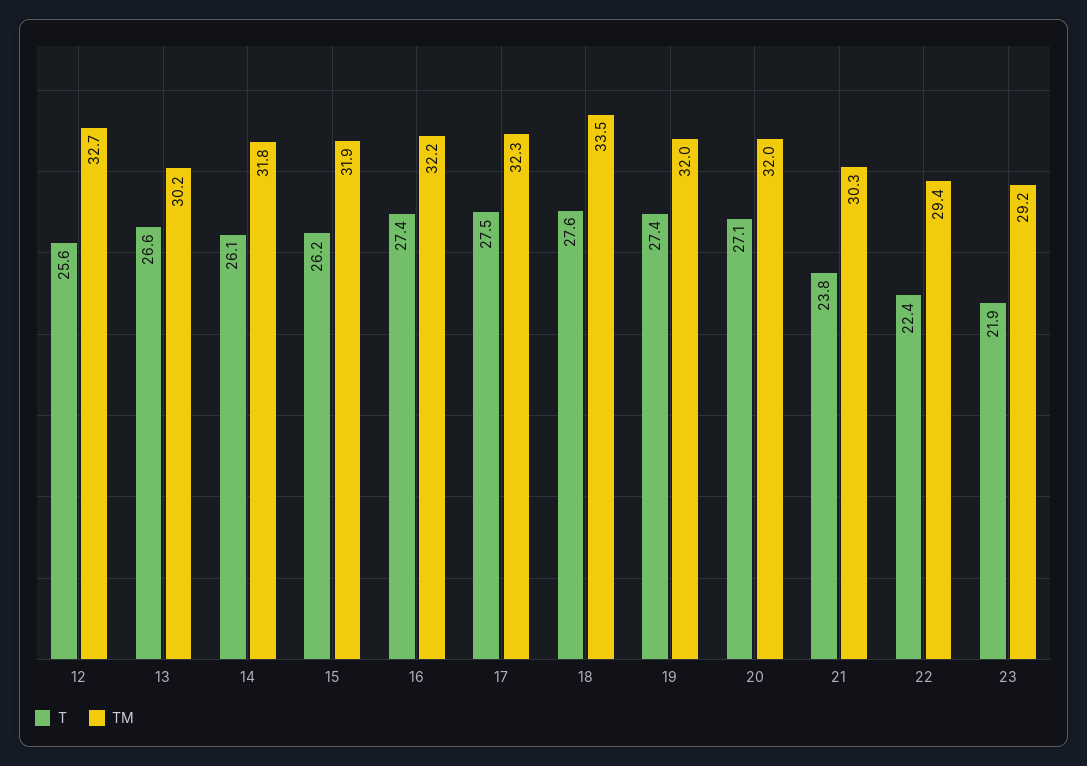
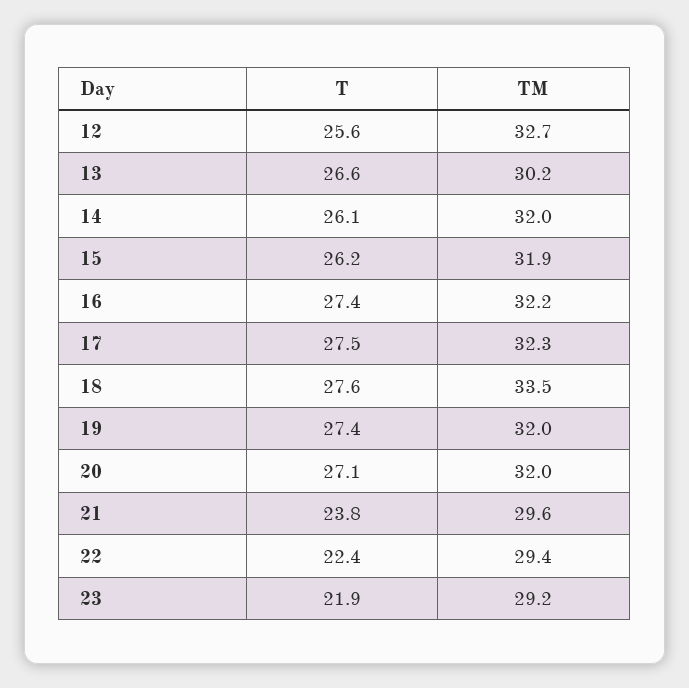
TM, 14: 31.8 -> 32
TM, 21: 30.3 -> 29.6

